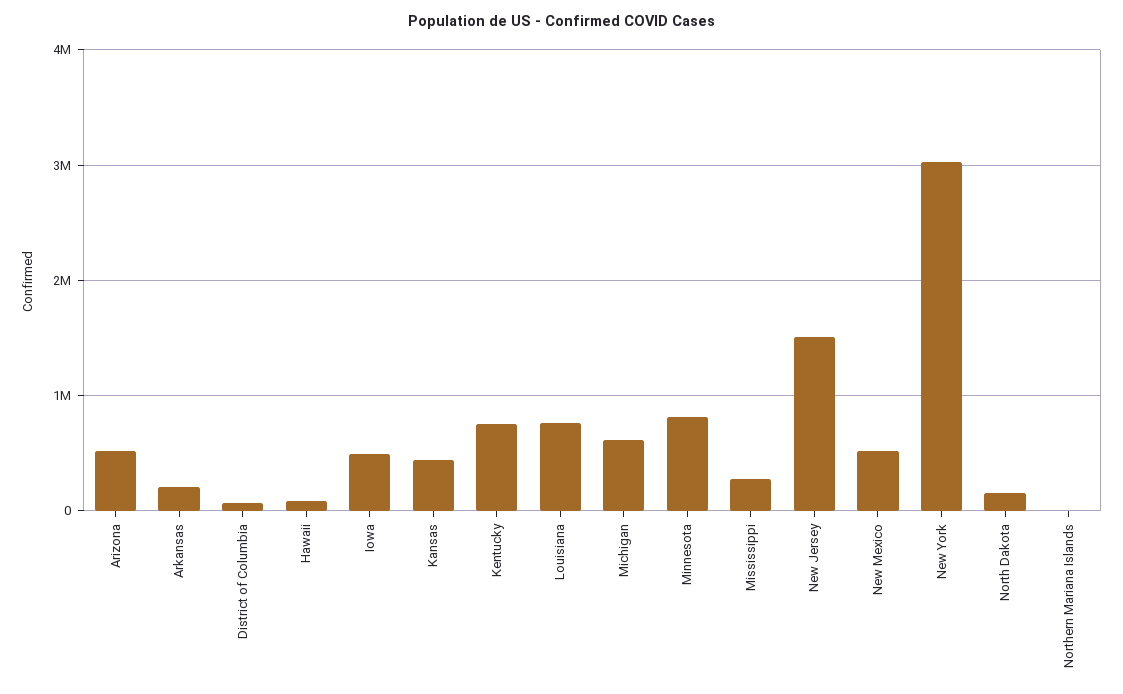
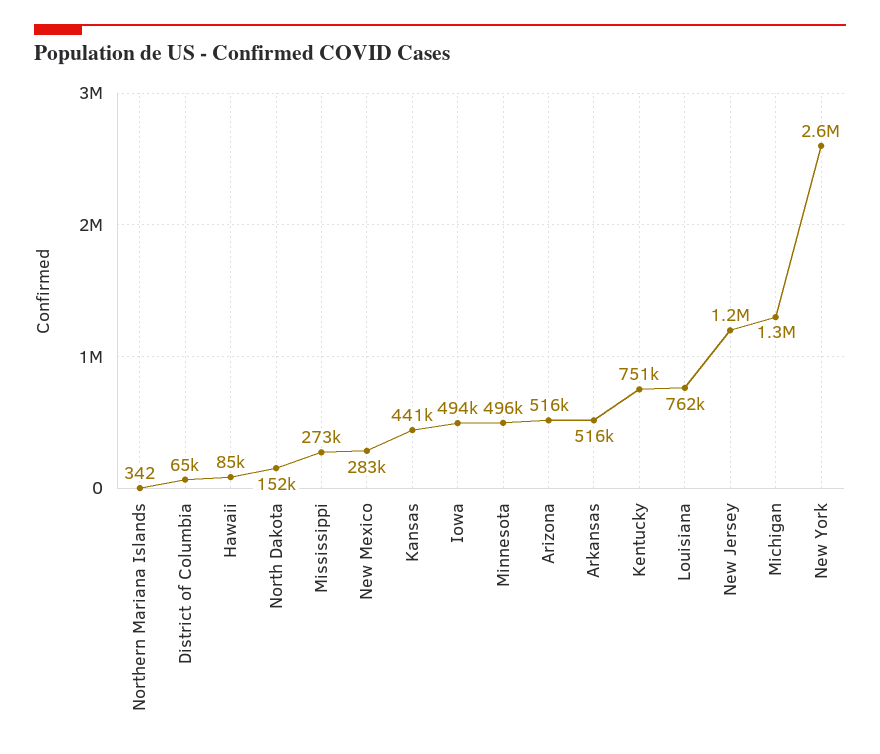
Arkansas: 200000 -> 516000
Michigan: 600000 -> 1300000
Minnesota: 800000 -> 496000
New Jersey: 1500000 -> 1200000
New Mexico: 500000 -> 283000
New York: 3000000 -> 2600000

